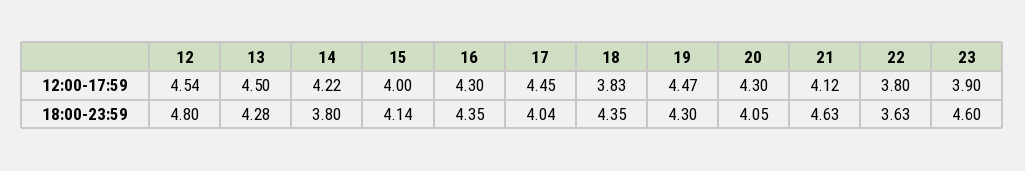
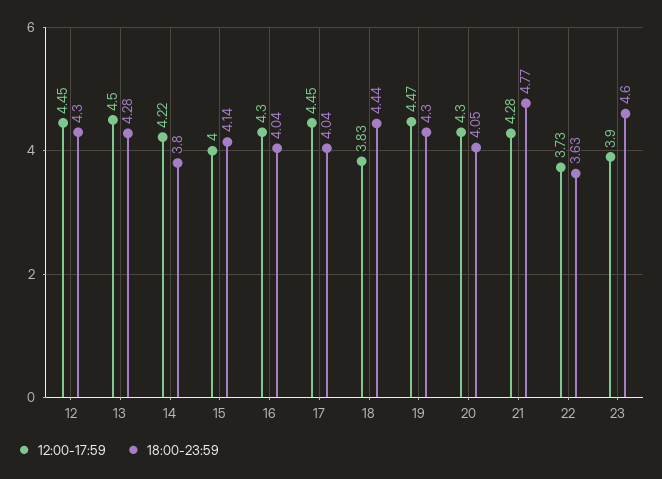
12:00-17:59, 12: 4.54 -> 4.45
12:00-17:59, 21: 4.12 -> 4.28
12:00-17:59, 22: 3.8 -> 3.73
18:00-23:59, 12: 4.8 -> 4.3
18:00-23:59, 16: 4.35 -> 4.04
18:00-23:59, 18: 4.35 -> 4.44
18:00-23:59, 21: 4.63 -> 4.77

